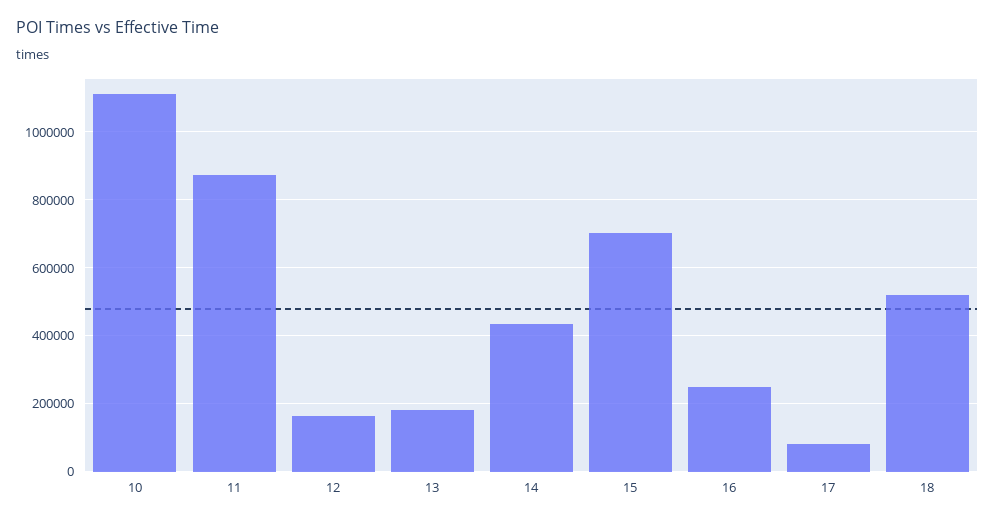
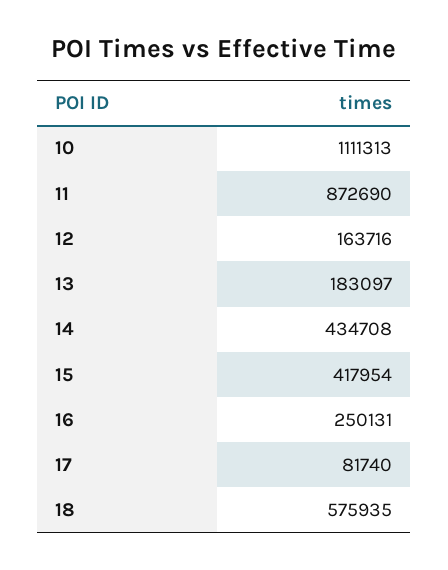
15: 700000 -> 417954
18: 520000 -> 575935

